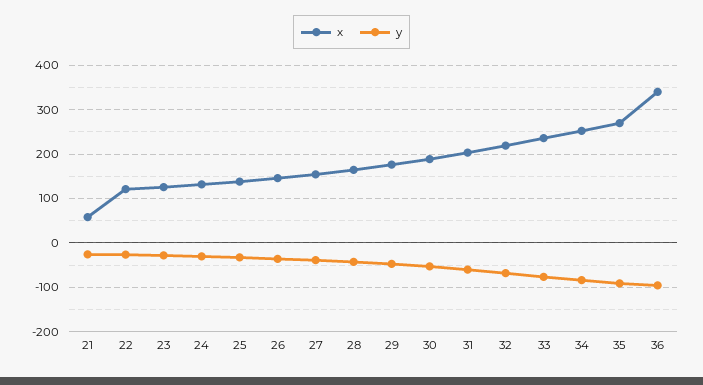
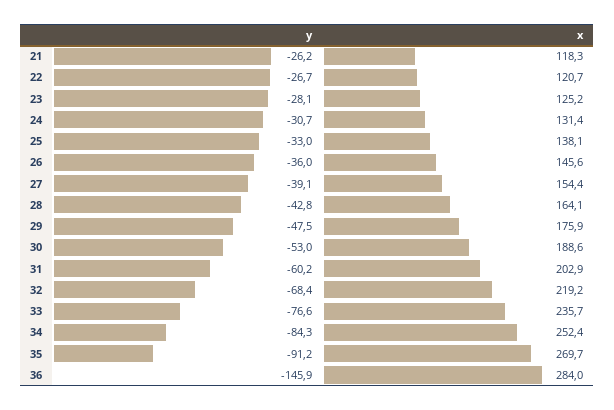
x, 21: 60 -> 118.3
x, 36: 340 -> 284
y, 36: -100 -> -145.9

